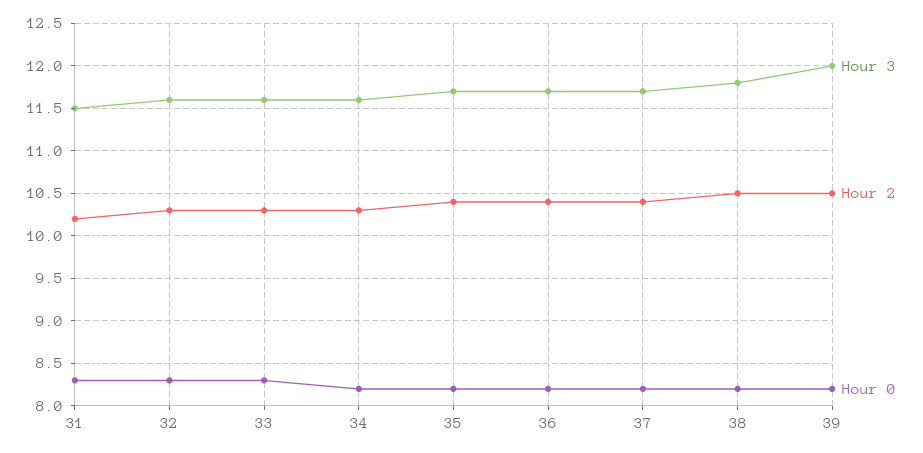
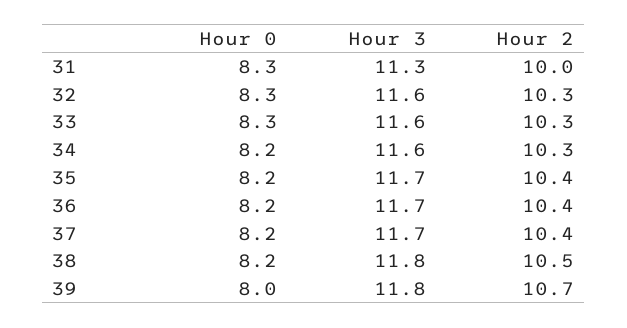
Hour 3, 31: 11.5 -> 11.3
Hour 2, 31: 10.2 -> 10
Hour 3, 39: 12 -> 11.8
Hour 2, 39: 10.5 -> 10.7
Hour 0, 39: 8.2 -> 8

